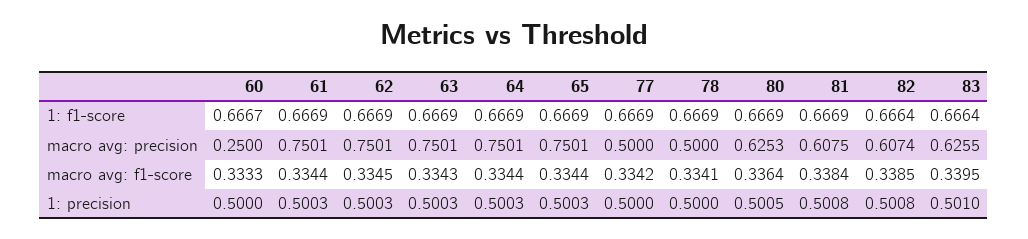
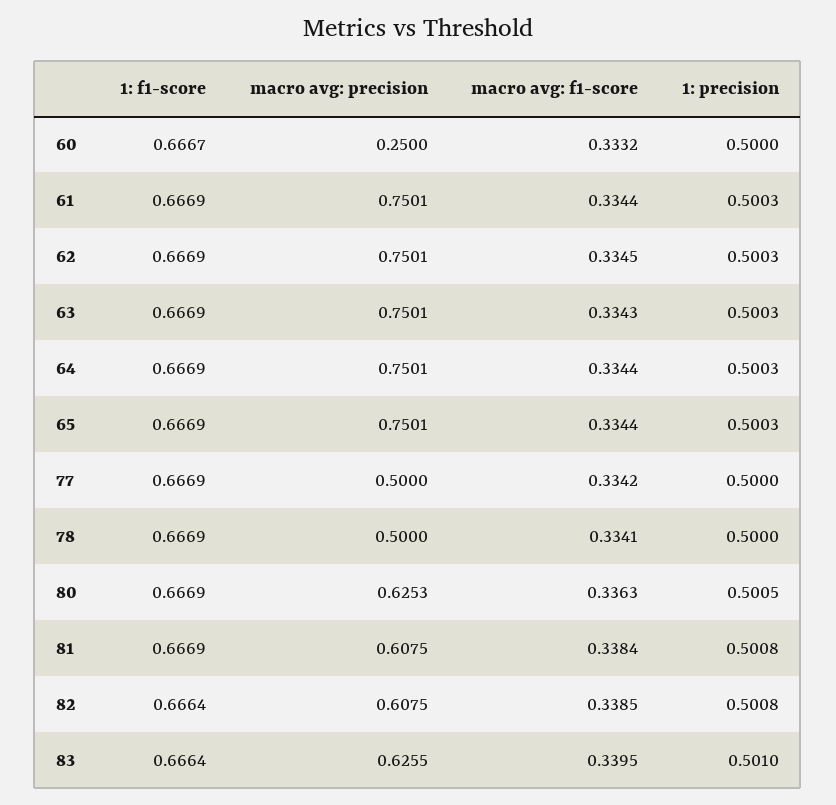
82, macro avg: precision: 0.6074 -> 0.6075
60, macro avg: f1-score: 0.3333 -> 0.3332
80, macro avg: f1-score: 0.3364 -> 0.3363

